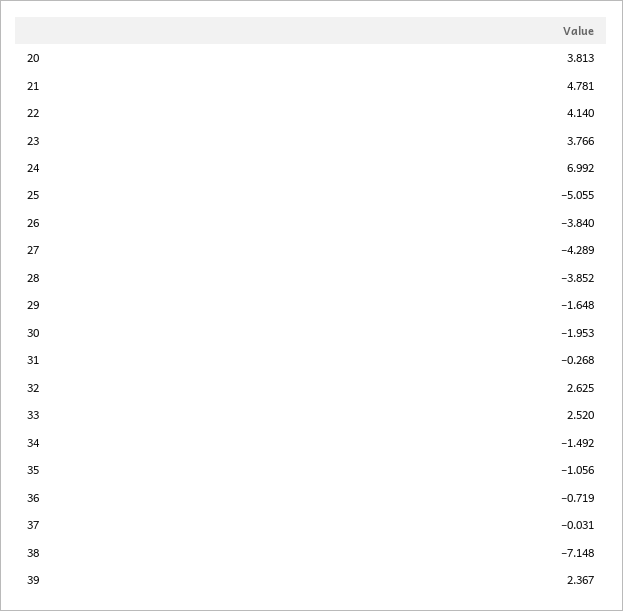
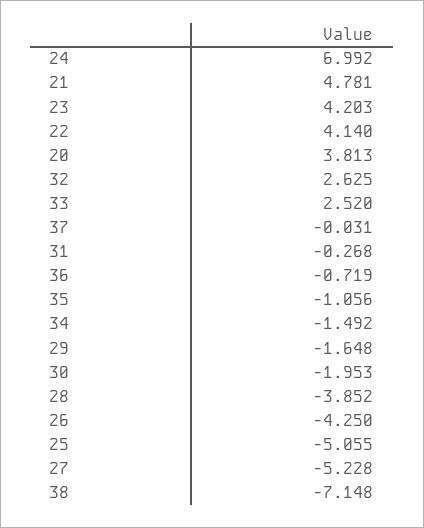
23: 3.766 -> 4.203
26: -3.84 -> -4.25
27: -4.289 -> -5.228
39: 2.367 -> none

